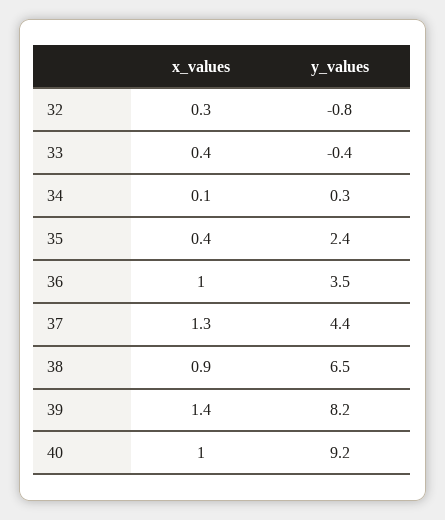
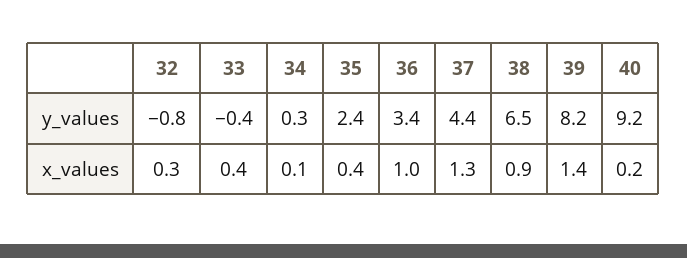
y_values, 36: 3.5 -> 3.4
x_values, 40: 1 -> 0.2

